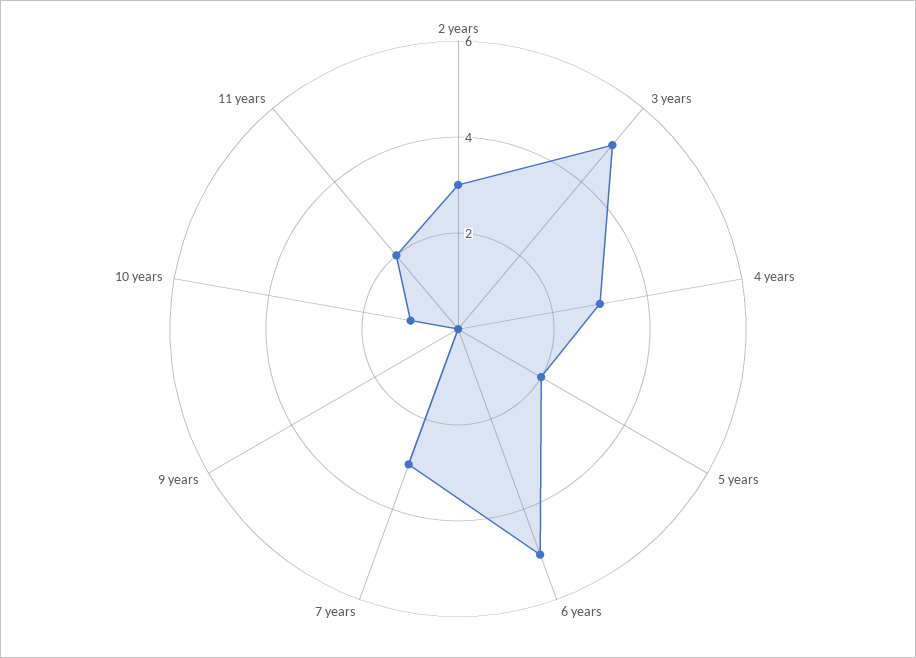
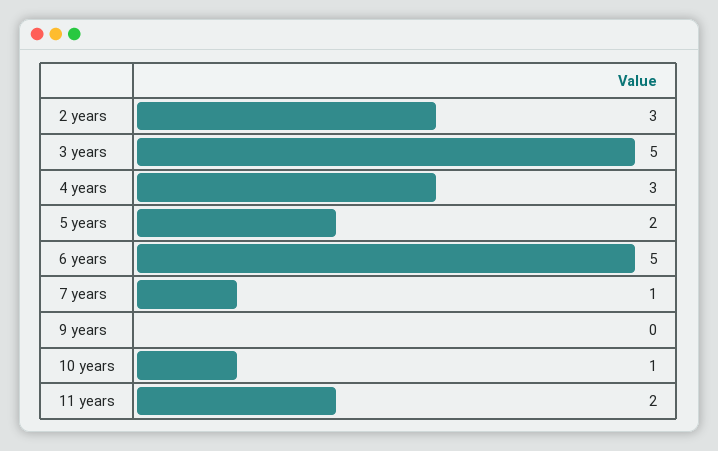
7 years: 3 -> 1

